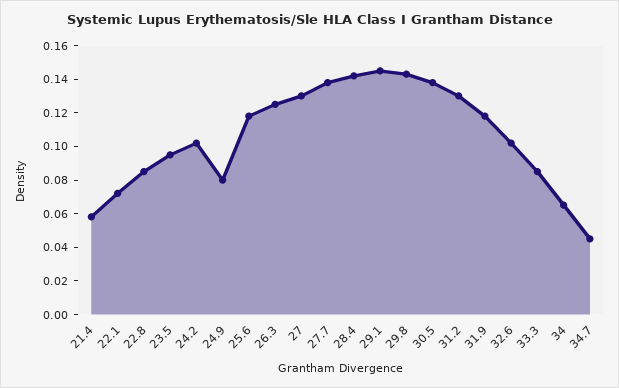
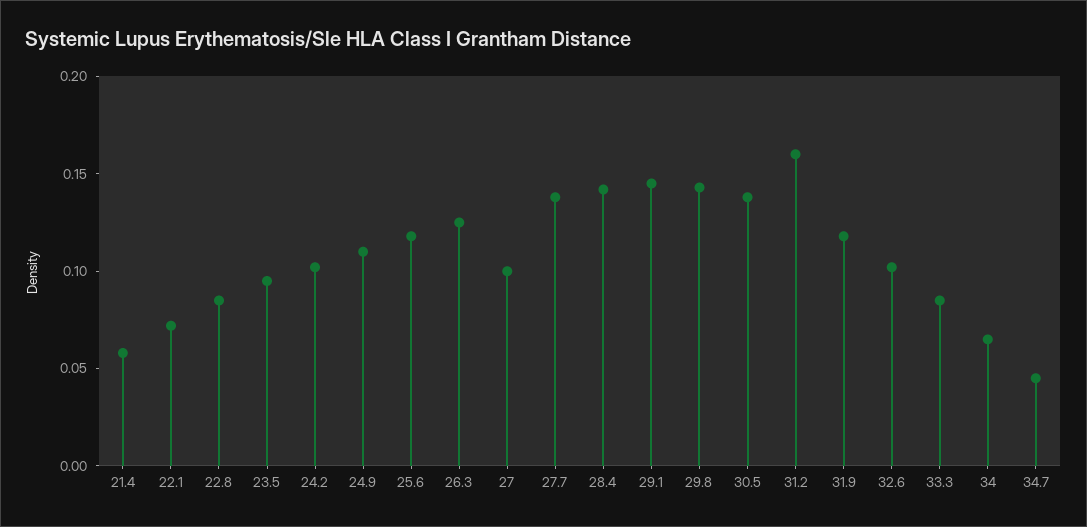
24.9: 0.08 -> 0.11
27: 0.13 -> 0.1
31.2: 0.13 -> 0.16

